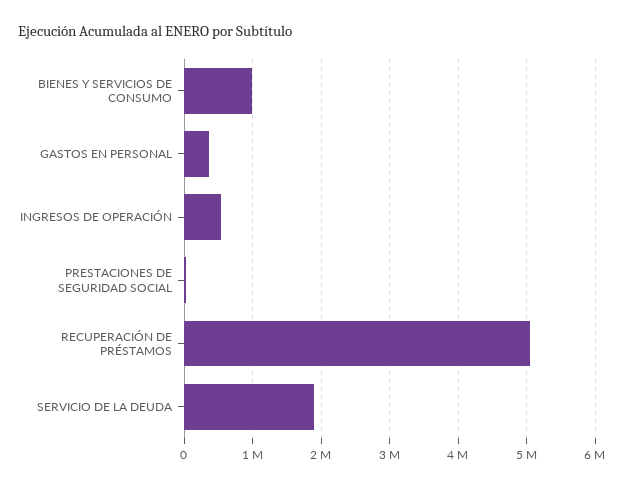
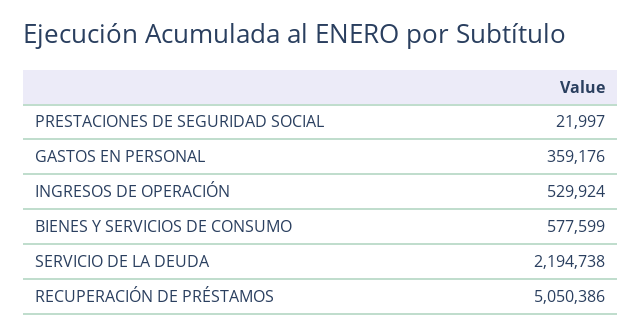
BIENES Y SERVICIOS DE CONSUMO: 1000000 -> 577599
SERVICIO DE LA DEUDA: 1900000 -> 2194738

